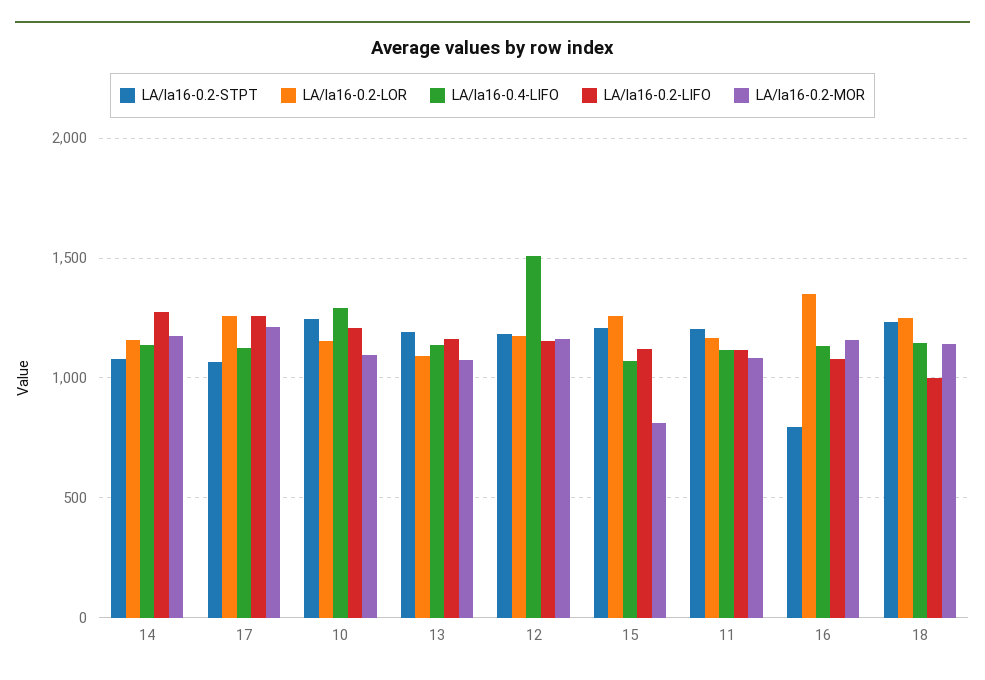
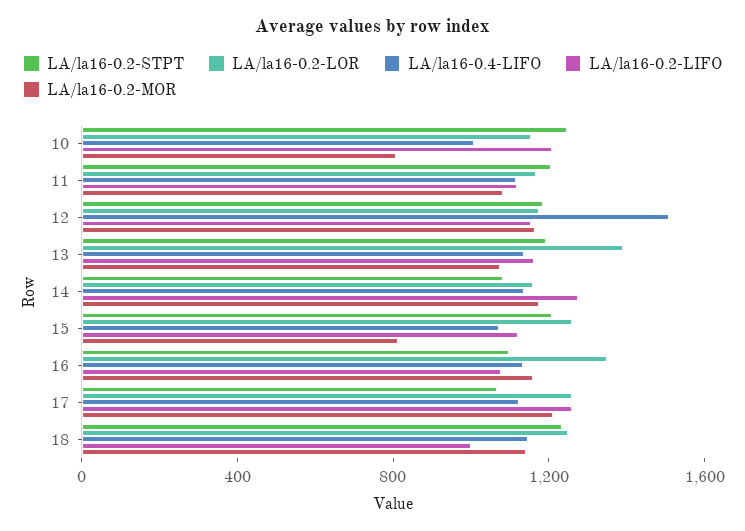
LA/la16-0.4-LIFO, 10: 1300 -> 1000
LA/la16-0.2-MOR, 10: 1100 -> 800
LA/la16-0.2-LOR, 13: 1100 -> 1400
LA/la16-0.2-STPT, 16: 800 -> 1100

